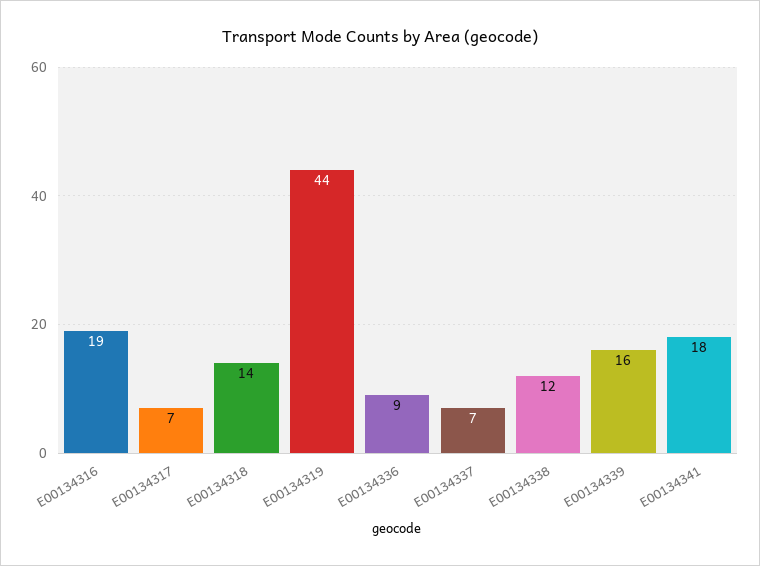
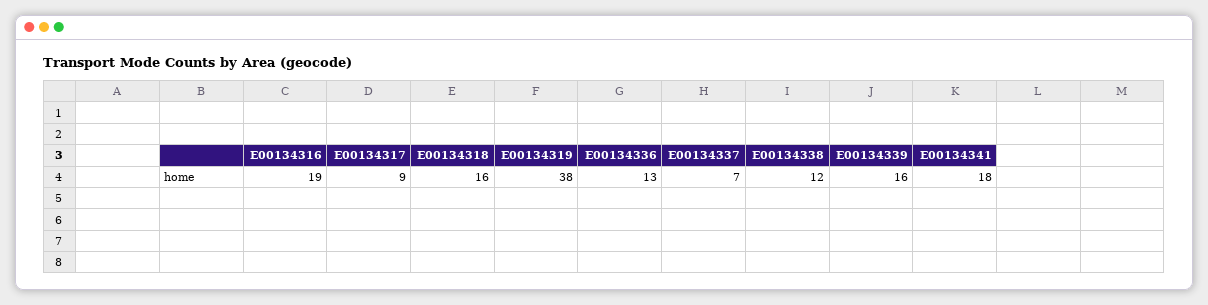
E00134317: 7 -> 9
E00134318: 14 -> 16
E00134319: 44 -> 38
E00134336: 9 -> 13

